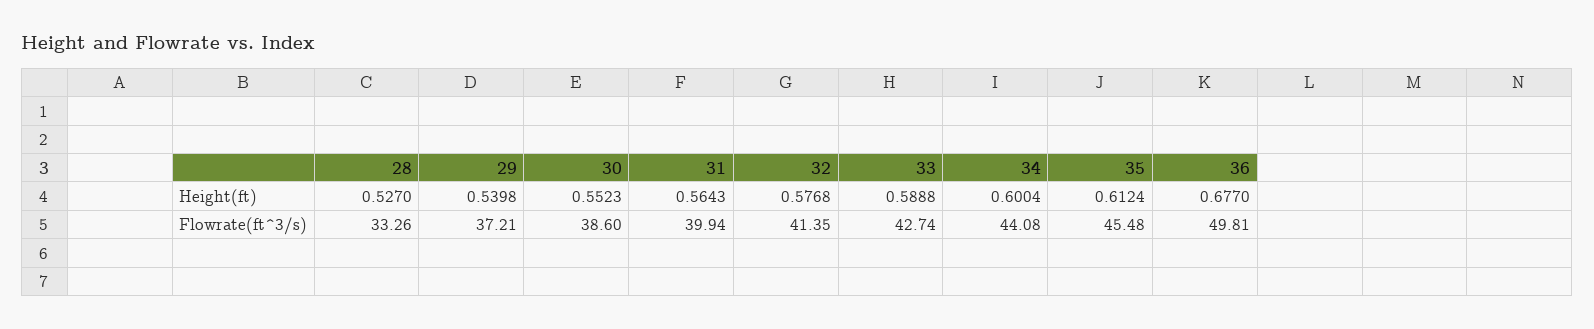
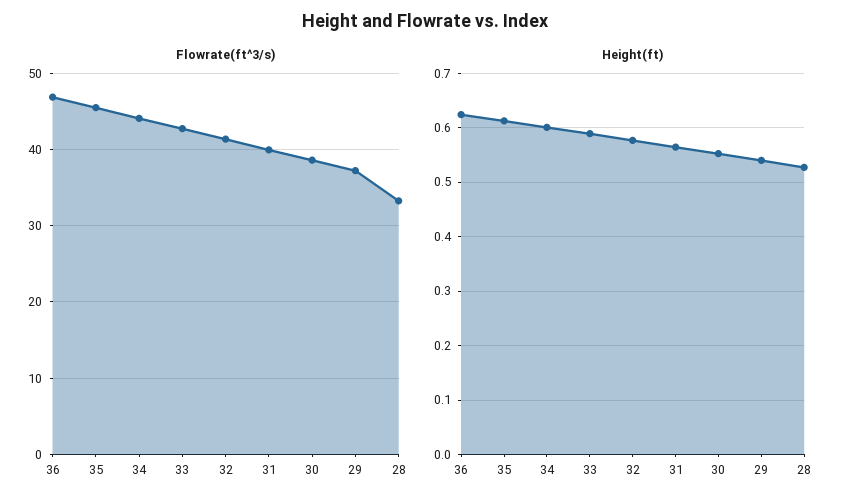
Height(ft), 36: 0.677 -> 0.62
Flowrate(ft^3/s), 36: 49.81 -> 47

